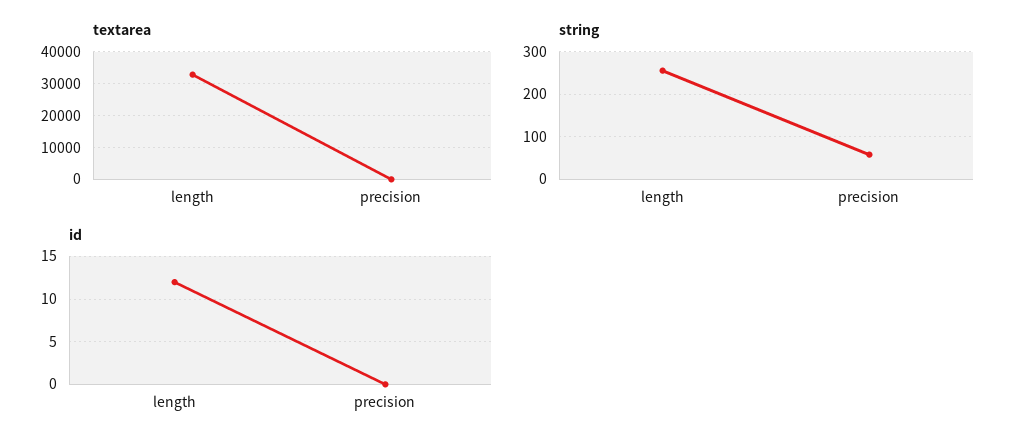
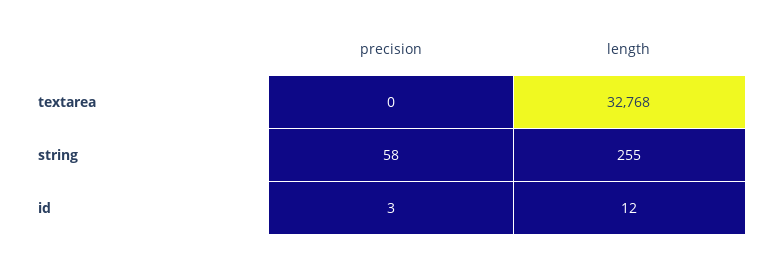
id, precision: 0 -> 3

